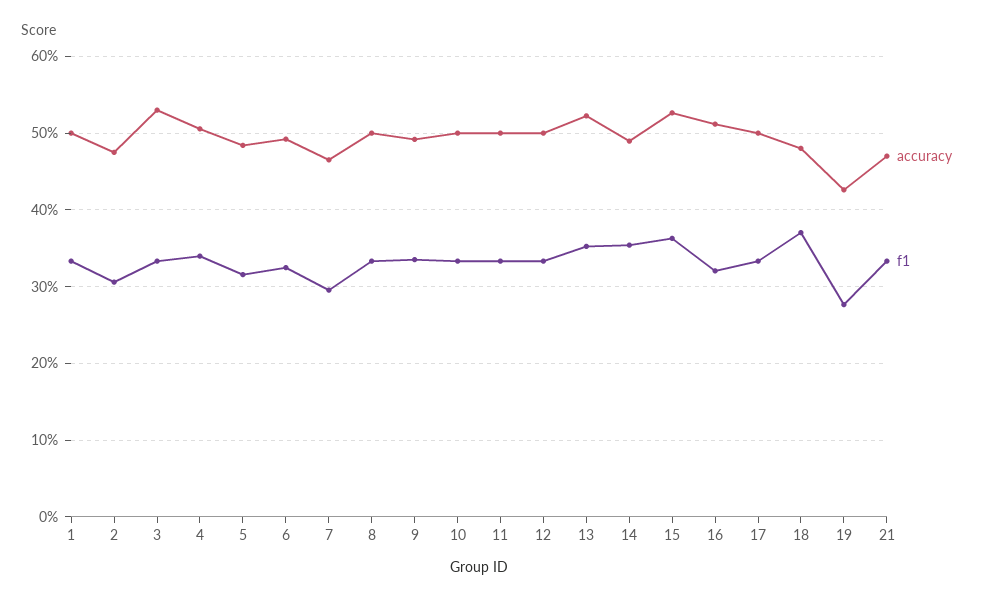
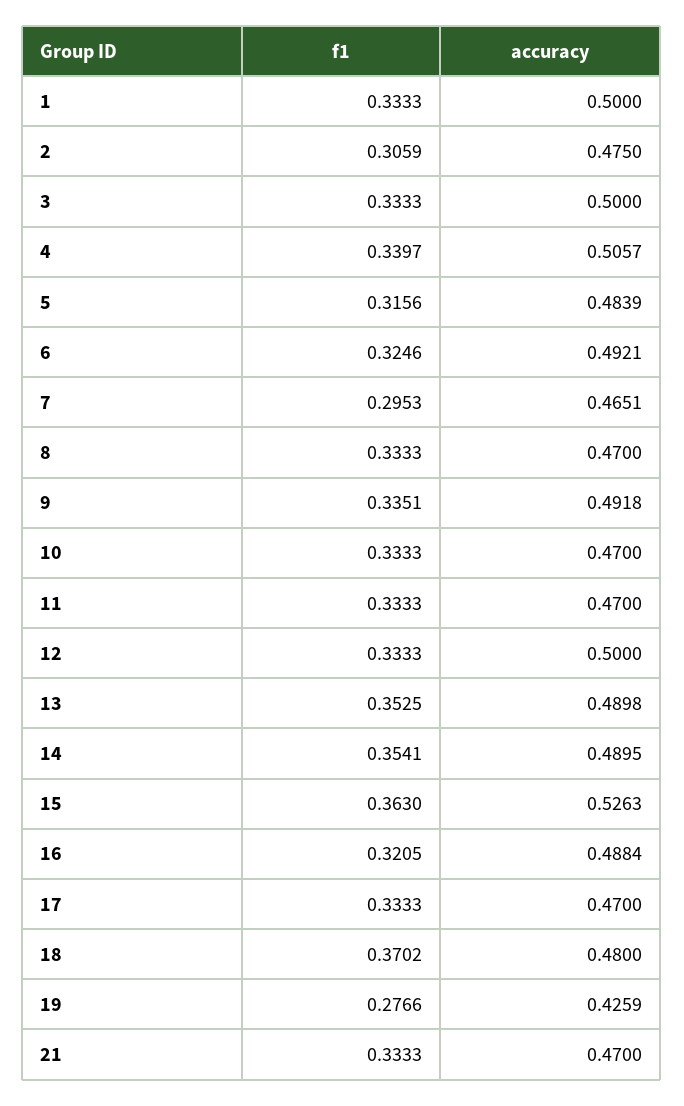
accuracy, 3: 0.53 -> 0.5
accuracy, 8: 0.5 -> 0.47
accuracy, 10: 0.5 -> 0.47
accuracy, 11: 0.5 -> 0.47
accuracy, 13: 0.52 -> 0.4898
accuracy, 16: 0.51 -> 0.4884
accuracy, 17: 0.5 -> 0.47

